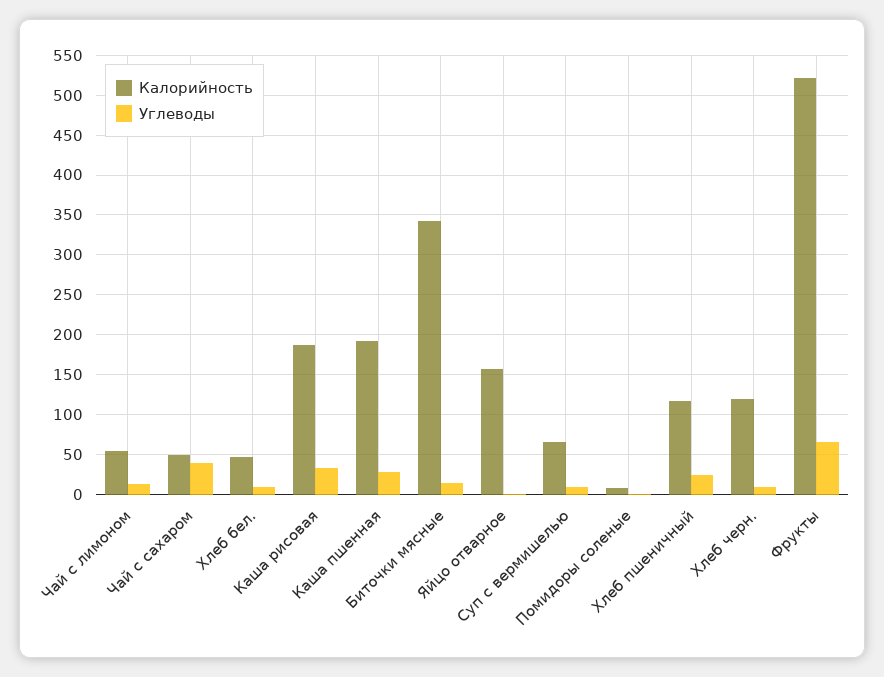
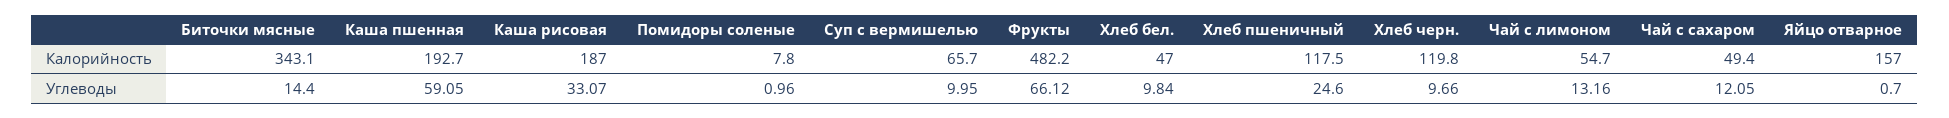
Углеводы, Чай с сахаром: 40 -> 12.05
Углеводы, Каша пшенная: 30 -> 59.05
Калорийность, Фрукты: 520 -> 482.2

